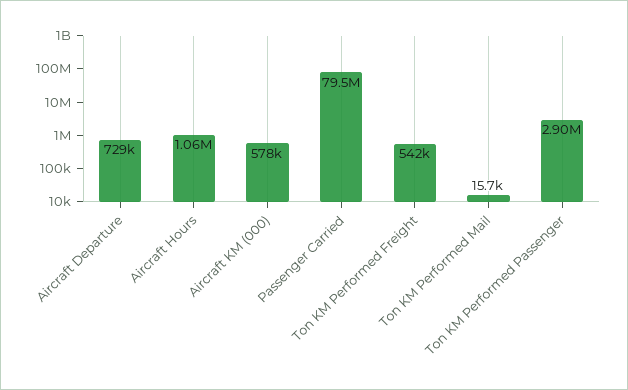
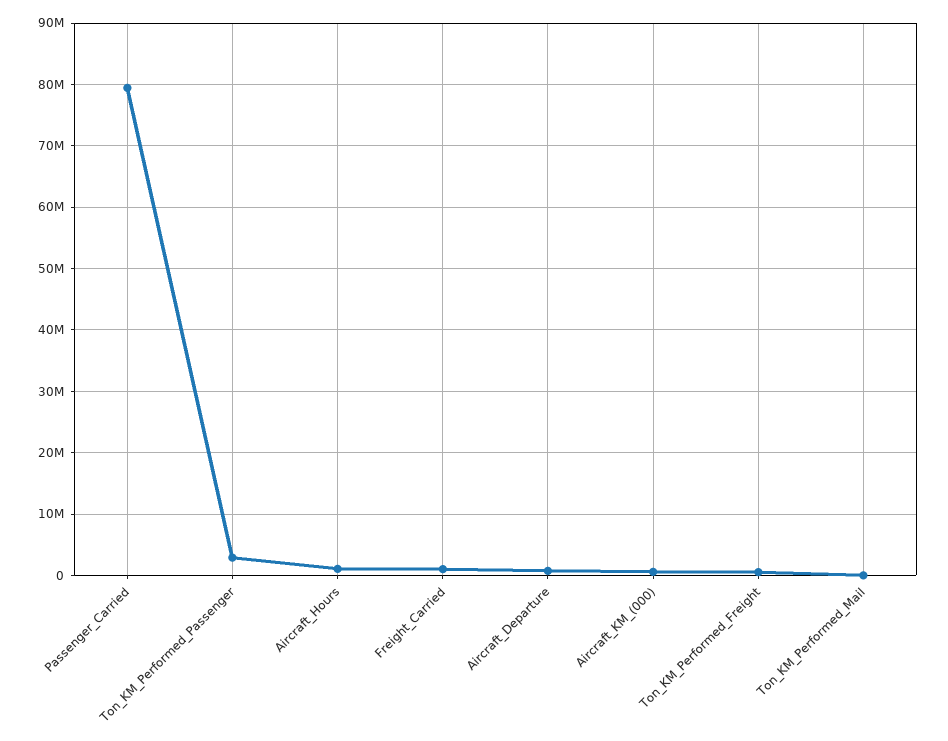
Freight_Carried: none -> 1000000

